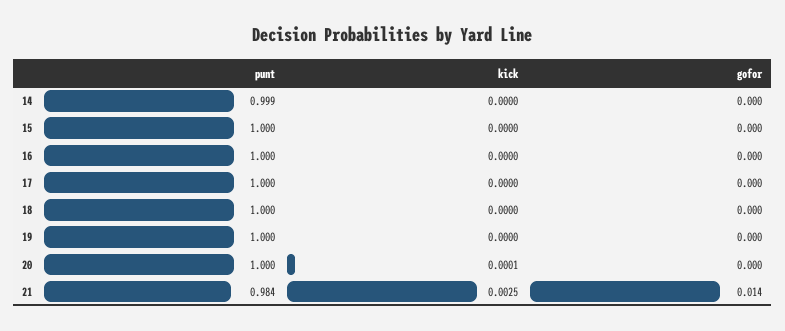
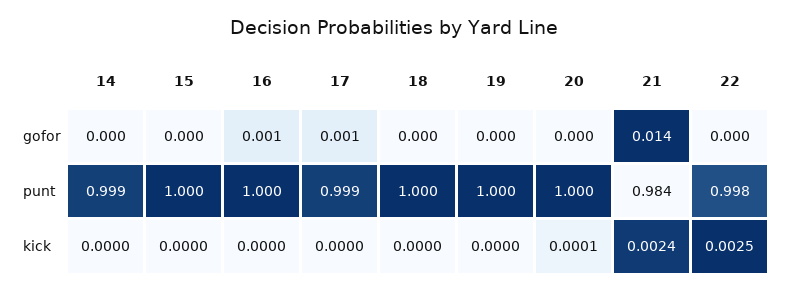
gofor, 16: 0 -> 0.001
punt, 17: 1 -> 0.999
gofor, 17: 0 -> 0.001
kick, 21: 0.0025 -> 0.0024
gofor, 22: none -> 0
punt, 22: none -> 0.998
kick, 22: none -> 0.0025

